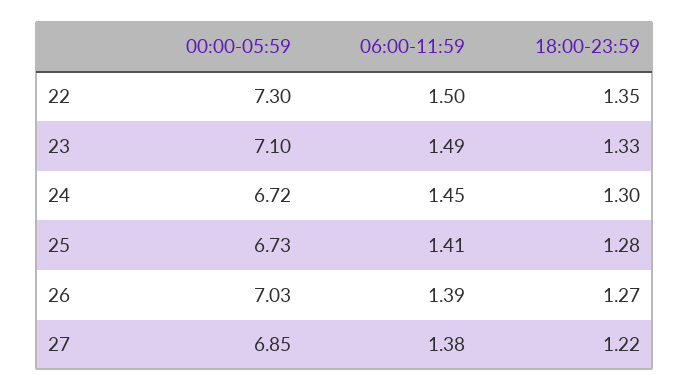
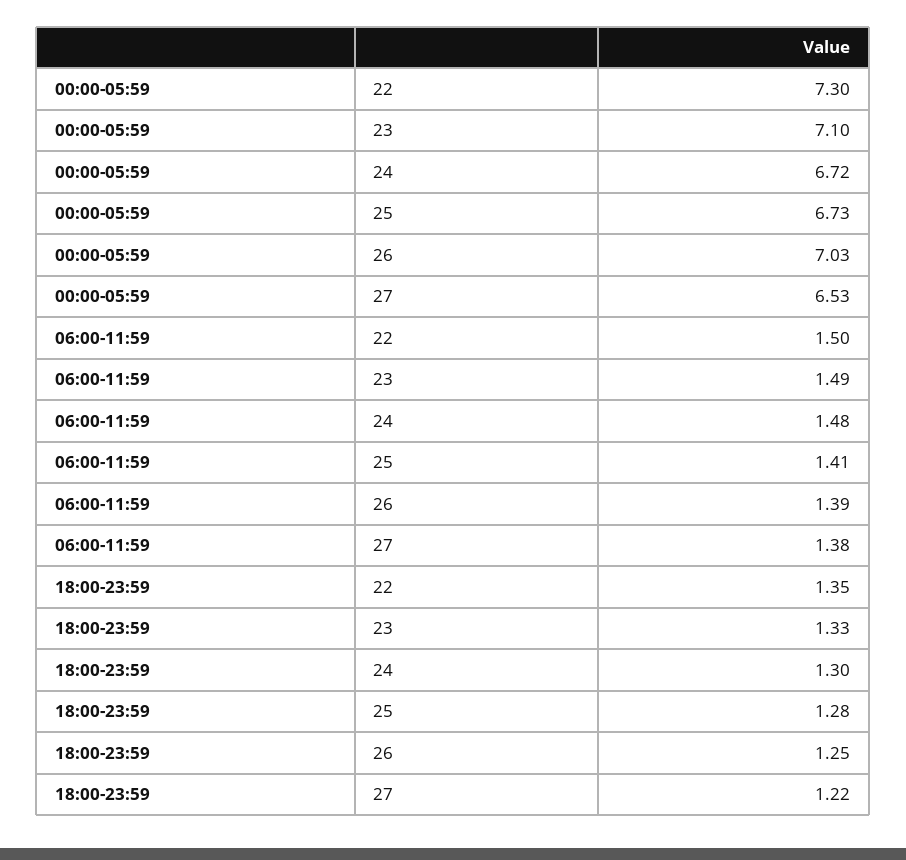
06:00-11:59, 24: 1.45 -> 1.48
18:00-23:59, 26: 1.27 -> 1.25
00:00-05:59, 27: 6.85 -> 6.53

